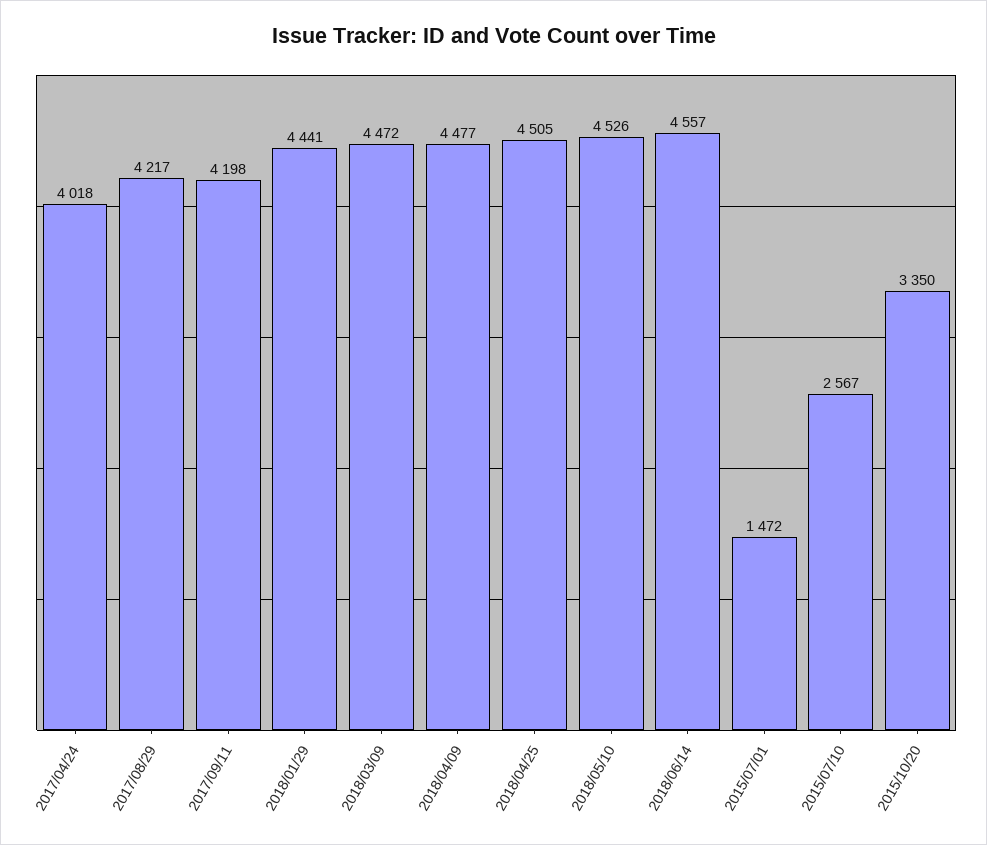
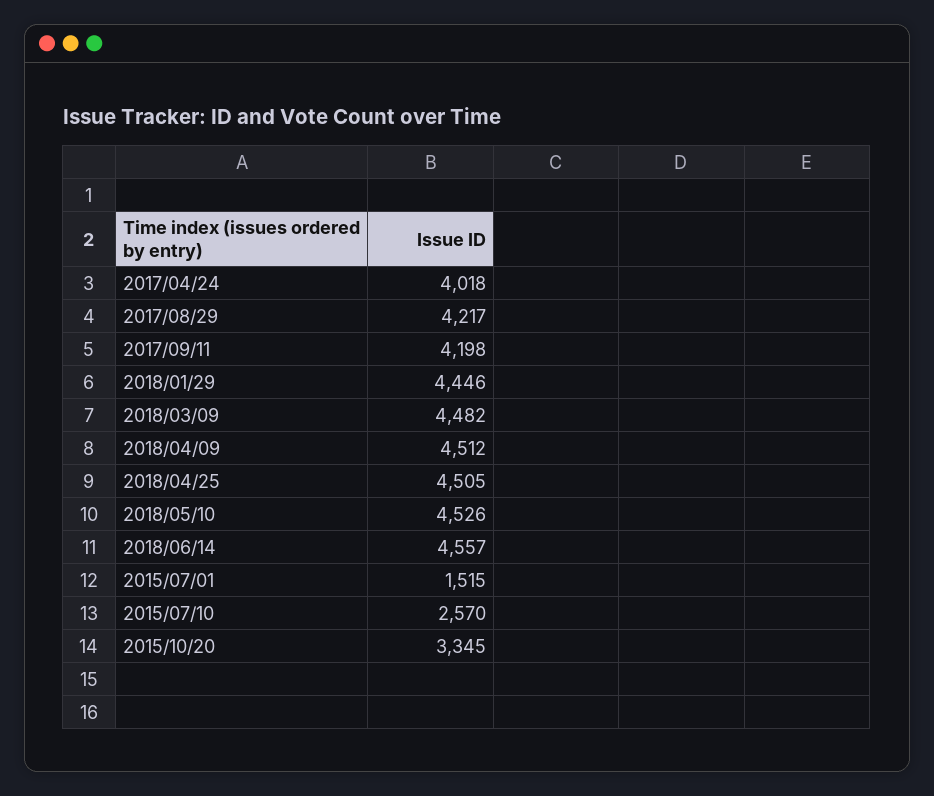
2018/01/29: 4441 -> 4446
2018/03/09: 4472 -> 4482
2018/04/09: 4477 -> 4512
2015/07/01: 1472 -> 1515
2015/07/10: 2567 -> 2570
2015/10/20: 3350 -> 3345

